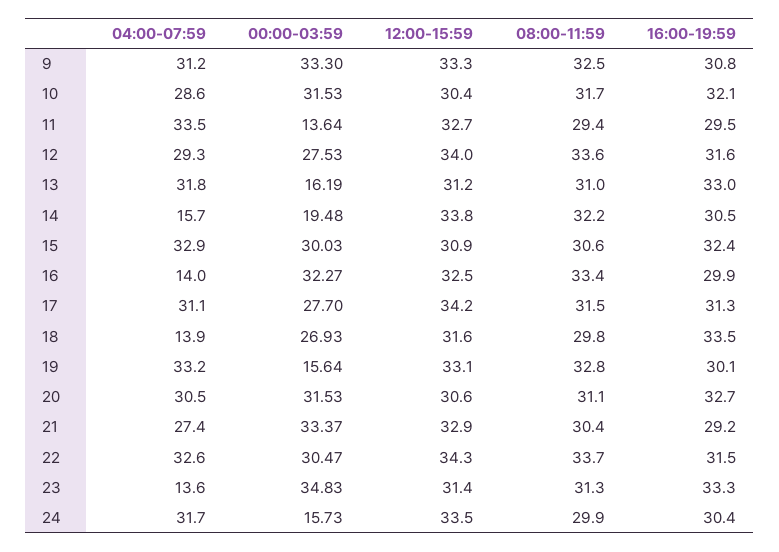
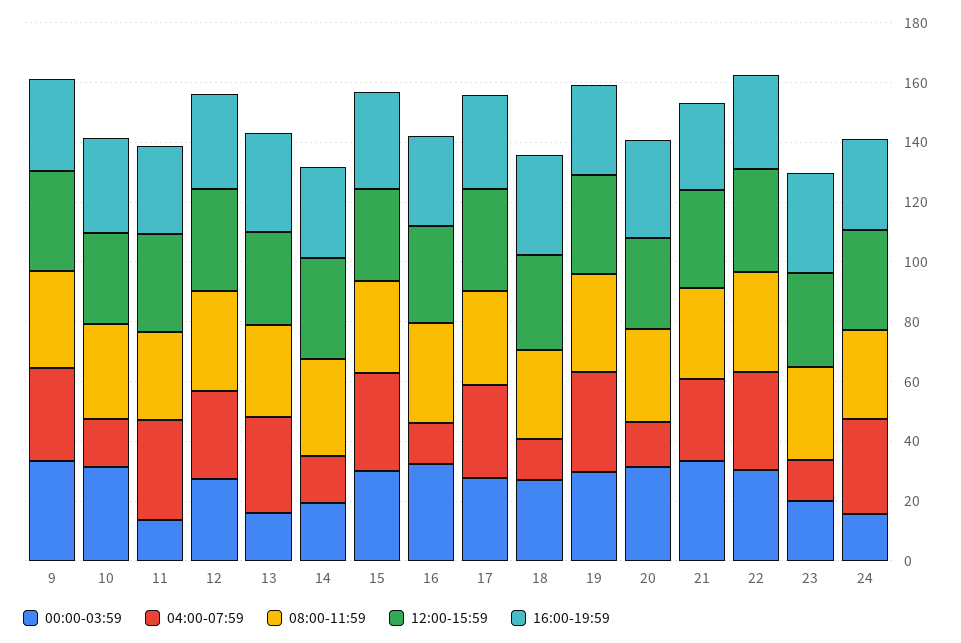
04:00-07:59, 10: 28.6 -> 15
00:00-03:59, 19: 15.64 -> 30
04:00-07:59, 20: 30.5 -> 15
00:00-03:59, 23: 34.83 -> 20

